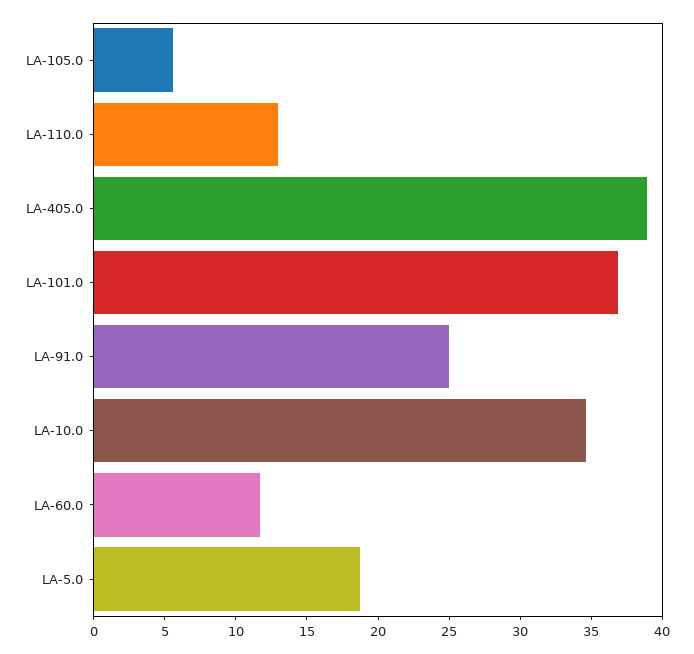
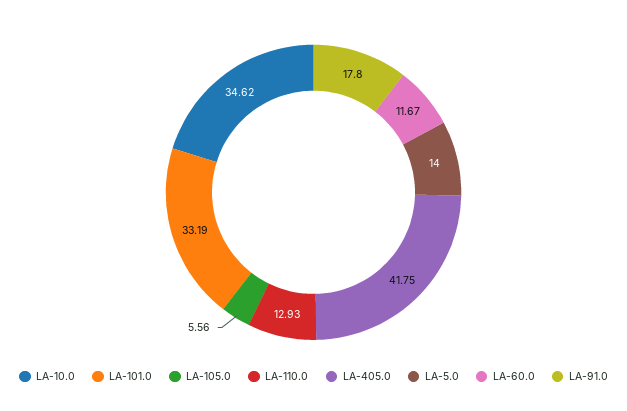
LA-405.0: 39 -> 41.75
LA-101.0: 37 -> 33.19
LA-91.0: 25 -> 17.8
LA-5.0: 19 -> 14

